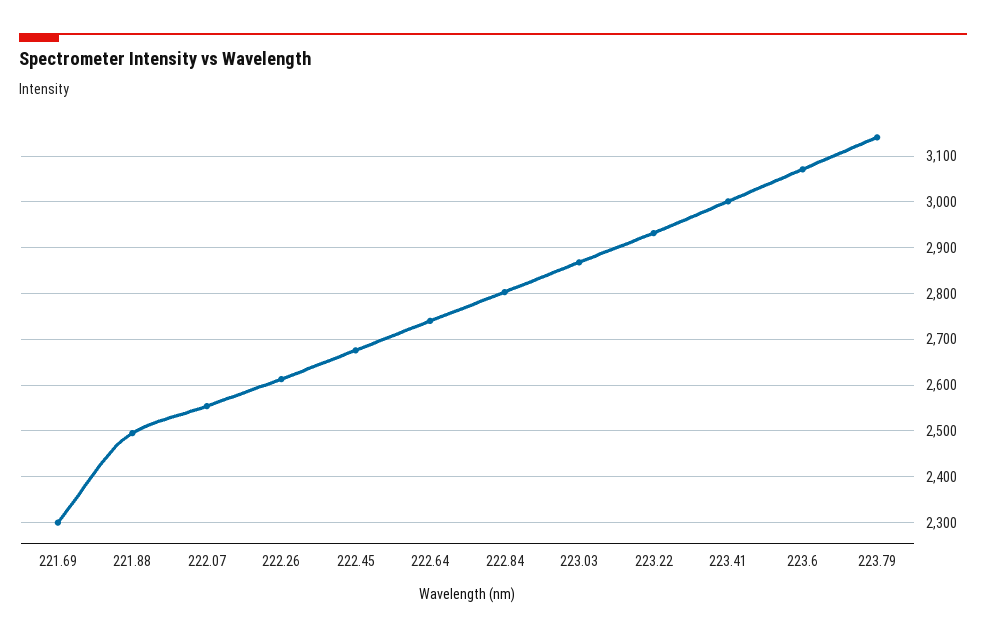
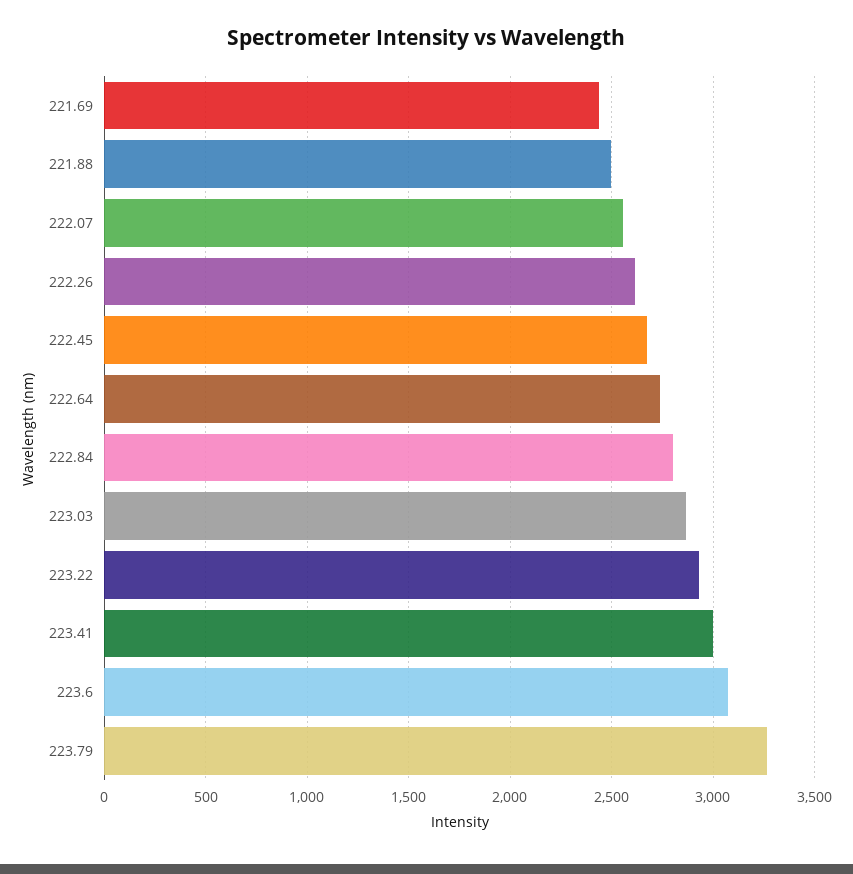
221.69: 2300 -> 2450
223.79: 3140 -> 3250

